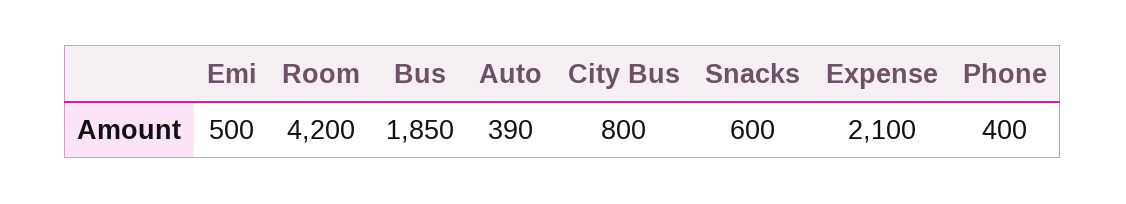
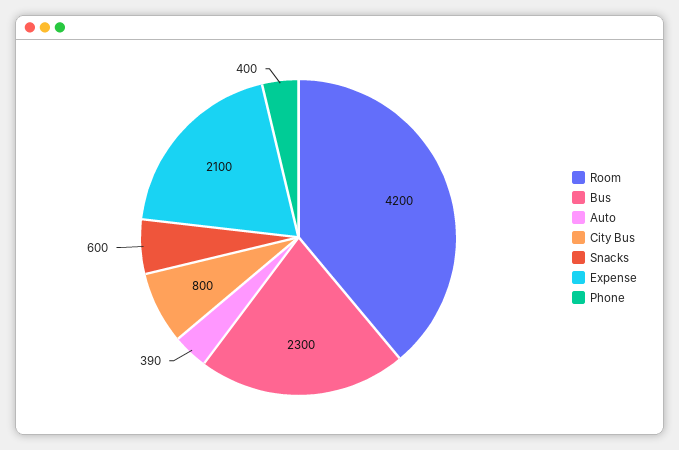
Emi: 500 -> none
Bus: 1850 -> 2300

